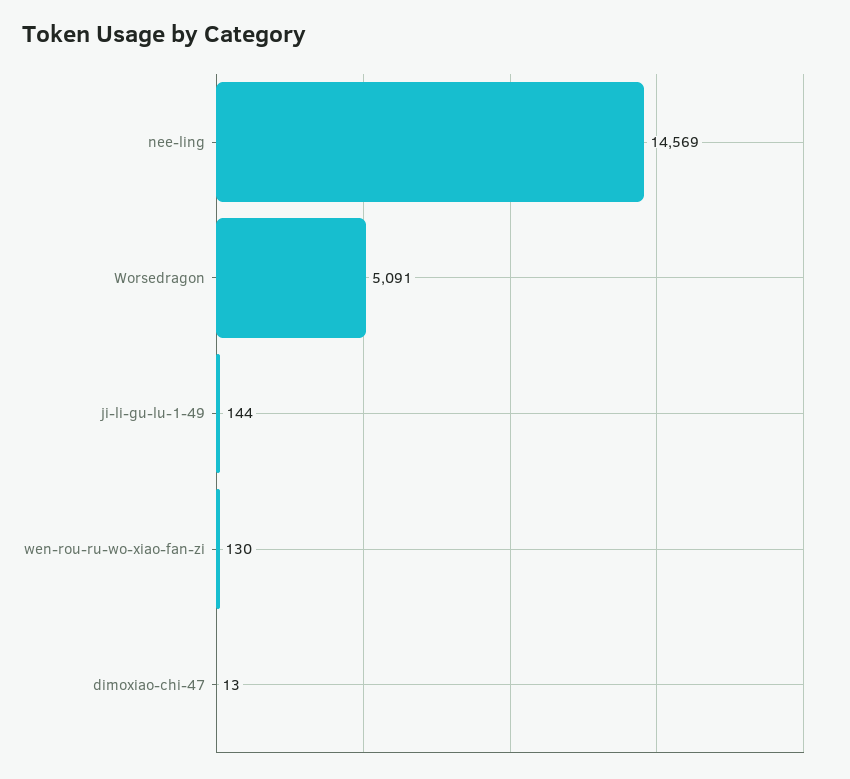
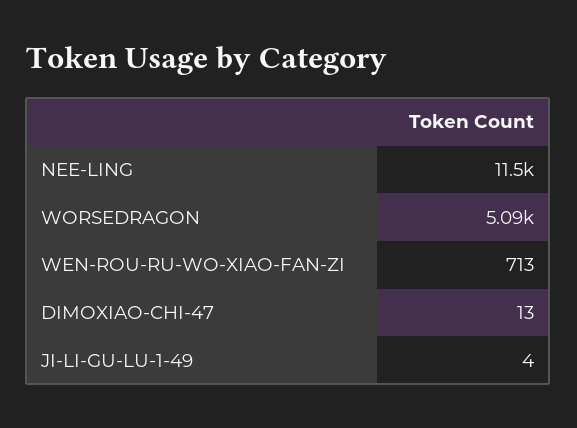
nee-ling: 14569 -> 11500
ji-li-gu-lu-1-49: 144 -> 4
wen-rou-ru-wo-xiao-fan-zi: 130 -> 713

